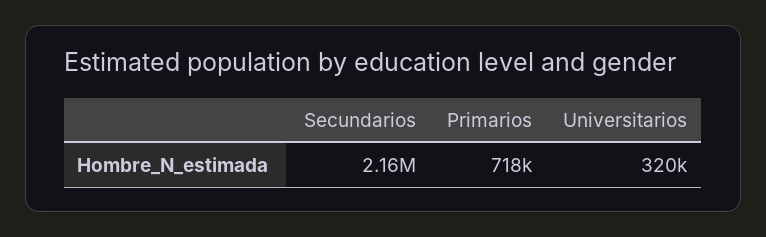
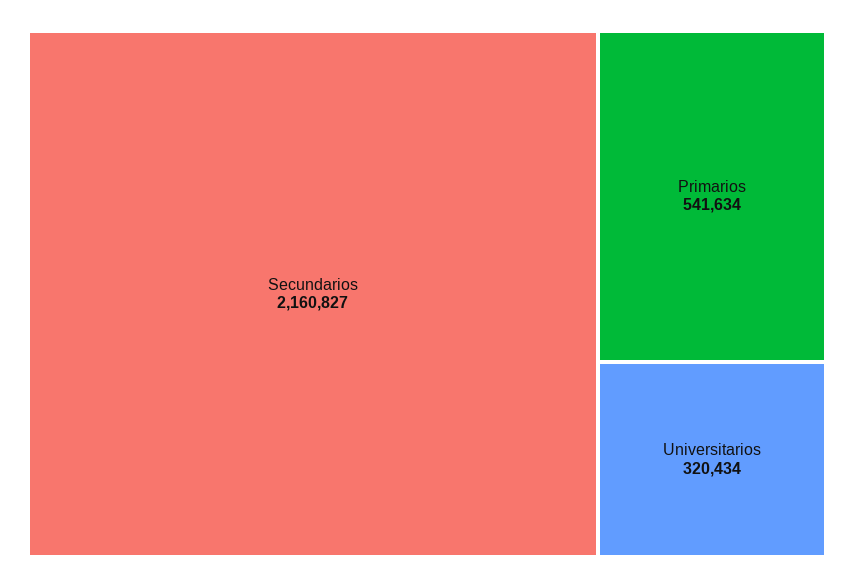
Primarios: 718000 -> 541634

